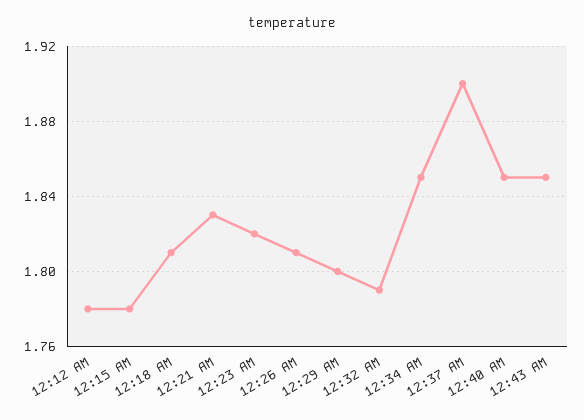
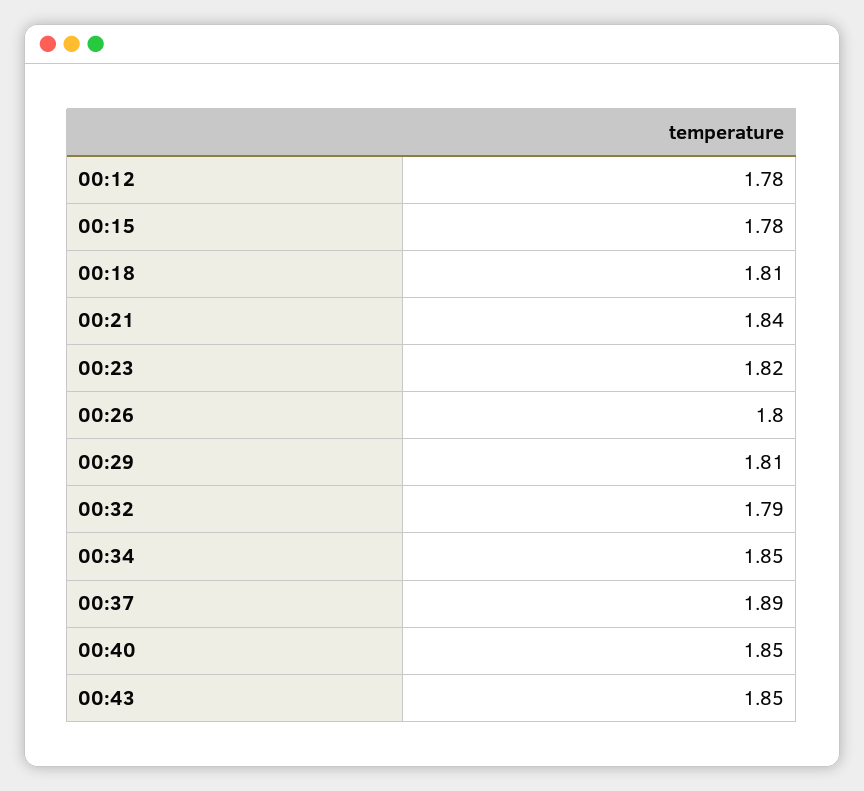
12:21 AM: 1.83 -> 1.84
12:26 AM: 1.81 -> 1.8
12:29 AM: 1.8 -> 1.81
12:37 AM: 1.9 -> 1.89

